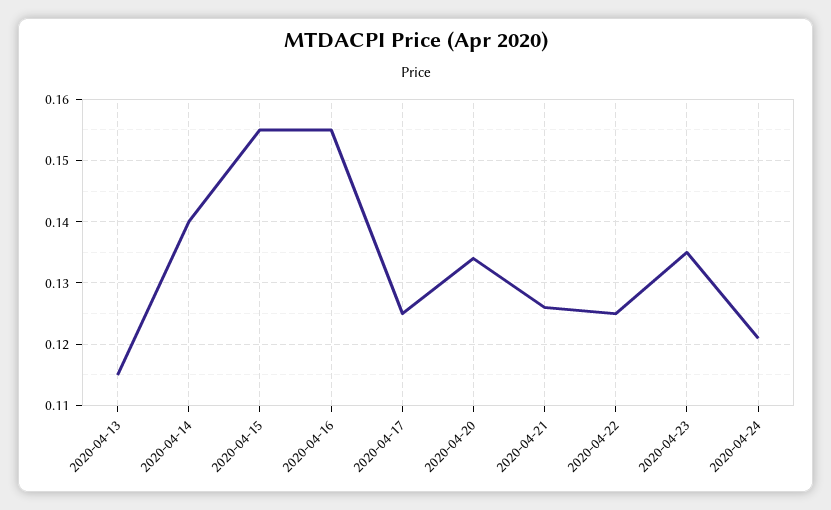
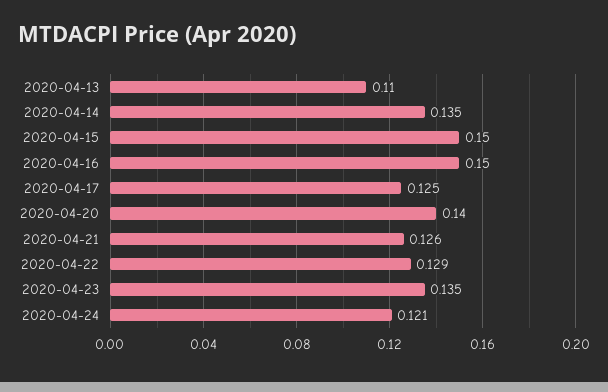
2020-04-13: 0.115 -> 0.11
2020-04-14: 0.14 -> 0.135
2020-04-15: 0.155 -> 0.15
2020-04-16: 0.155 -> 0.15
2020-04-20: 0.134 -> 0.14
2020-04-22: 0.125 -> 0.129

